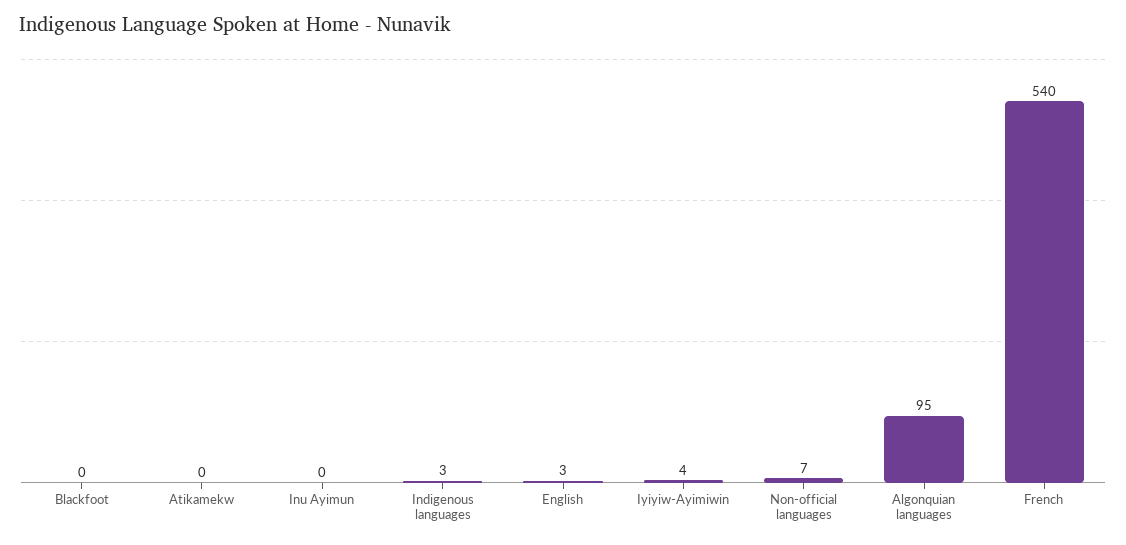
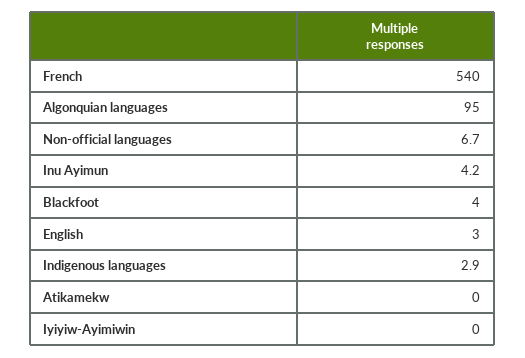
Blackfoot: 0 -> 4
Inu Ayimun: 0 -> 4.2
Iyiyiw-Ayimiwin: 4 -> 0

